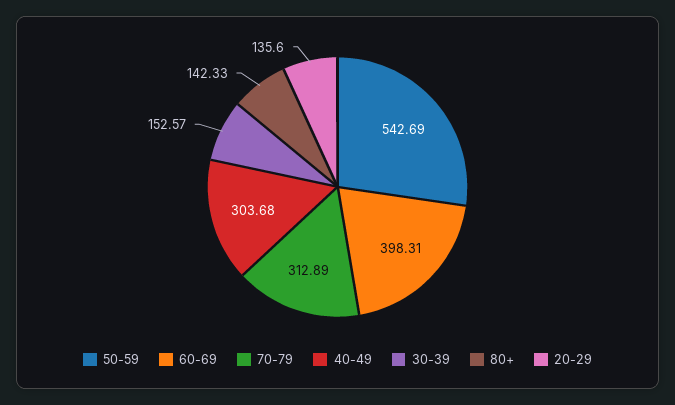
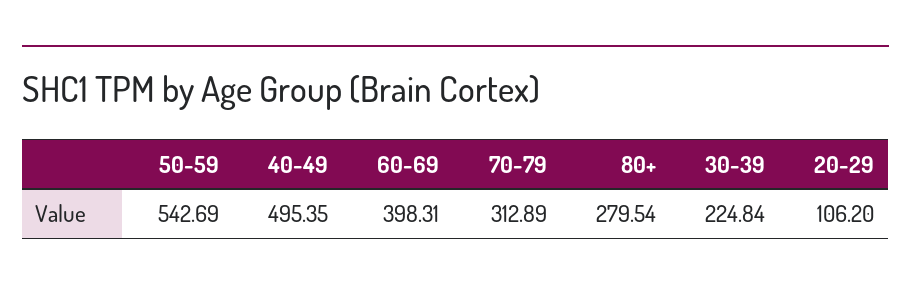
40-49: 303.68 -> 495.35
30-39: 152.57 -> 224.84
80+: 142.33 -> 279.54
20-29: 135.6 -> 106.2

